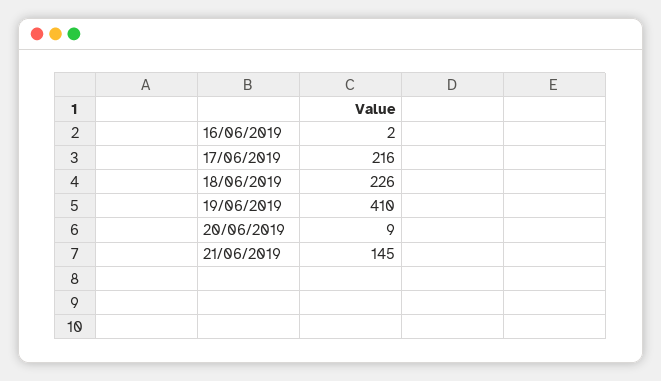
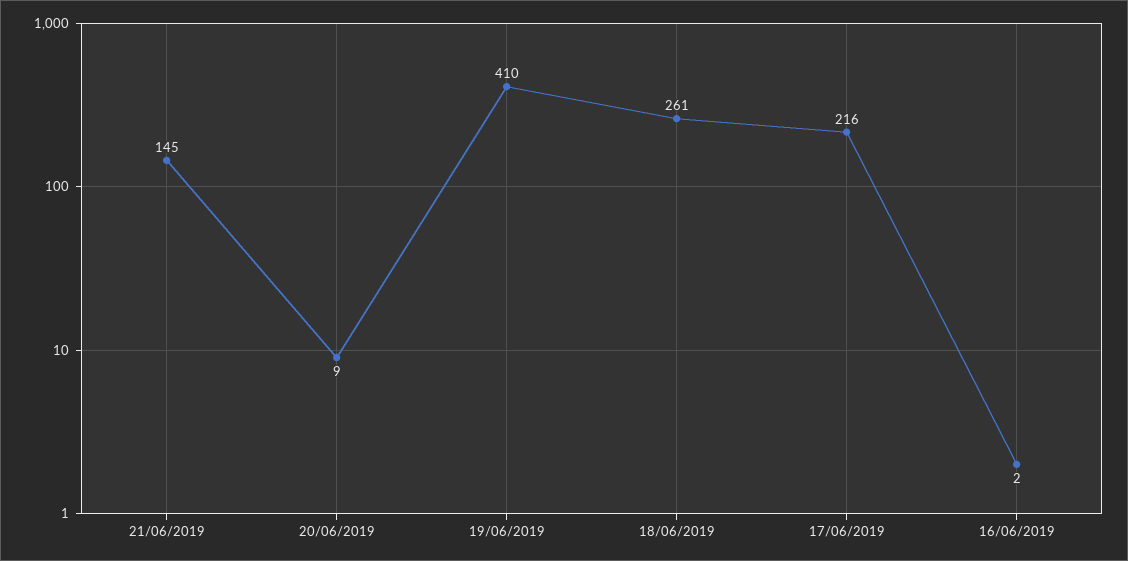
18/06/2019: 226 -> 261

